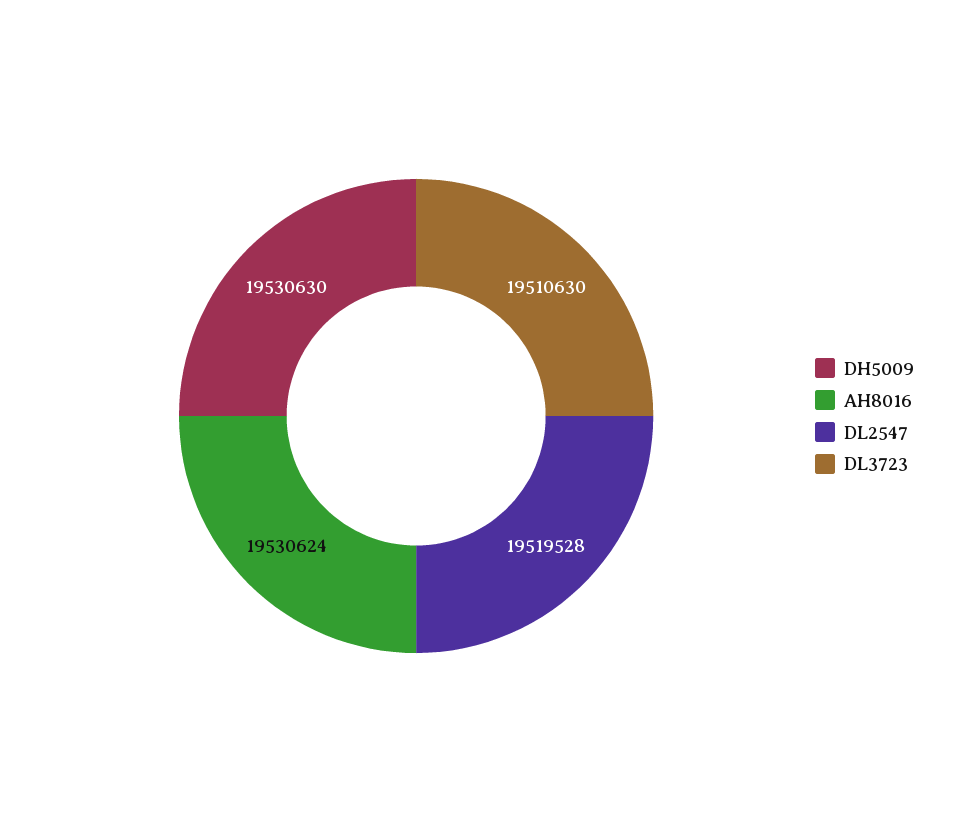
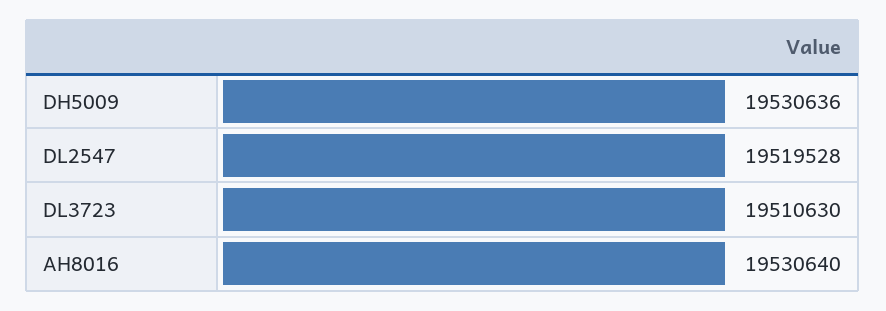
DH5009: 19530630 -> 19530636
AH8016: 19530624 -> 19530640

